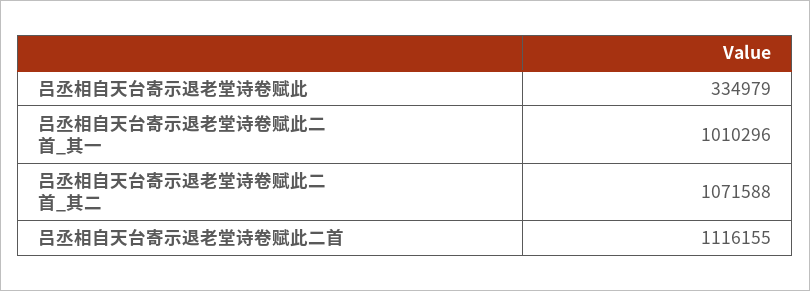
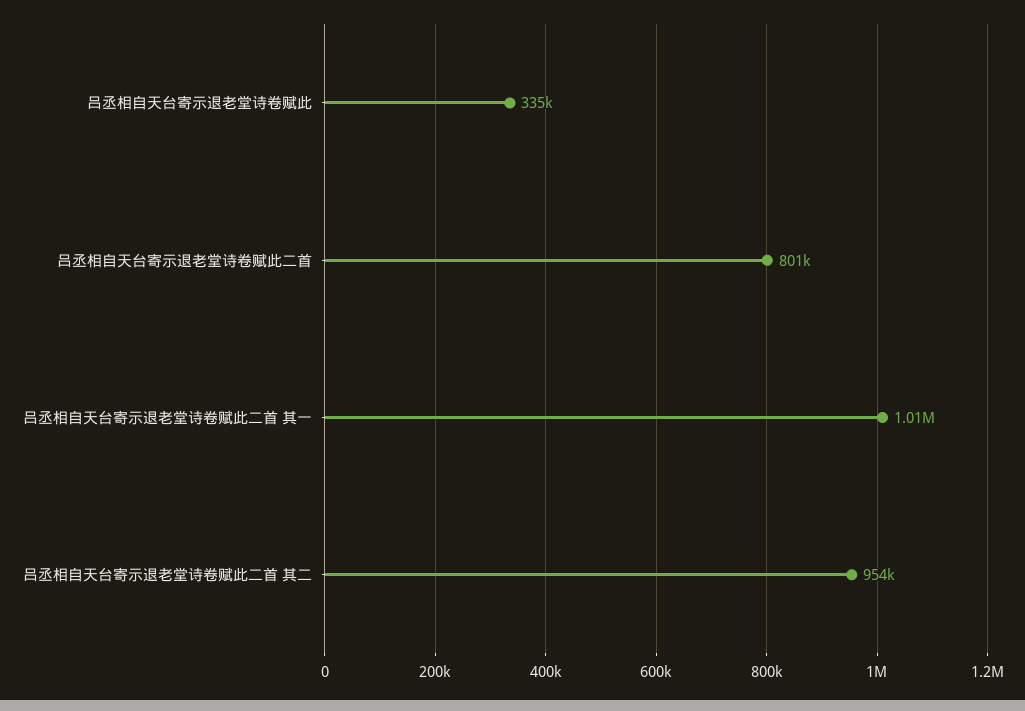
吕丞相自天台寄示退老堂诗卷赋此二首_其二: 1071588 -> 954000
吕丞相自天台寄示退老堂诗卷赋此二首: 1116155 -> 801000

